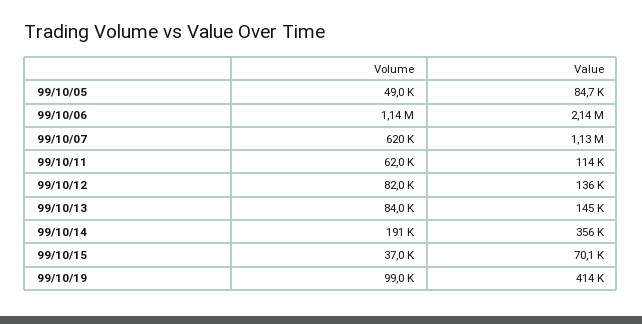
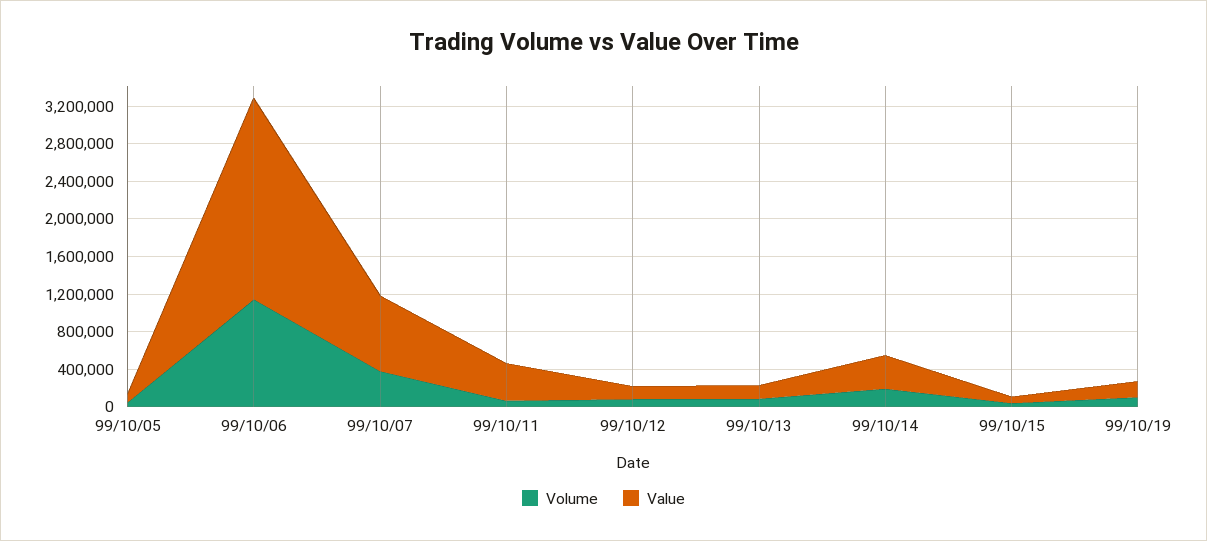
Volume, 99/10/07: 620000 -> 400000
Value, 99/10/07: 1130000 -> 800000
Value, 99/10/11: 114000 -> 400000
Value, 99/10/19: 414000 -> 200000

